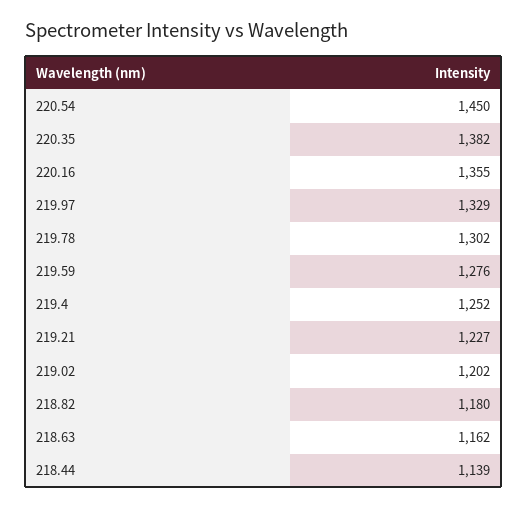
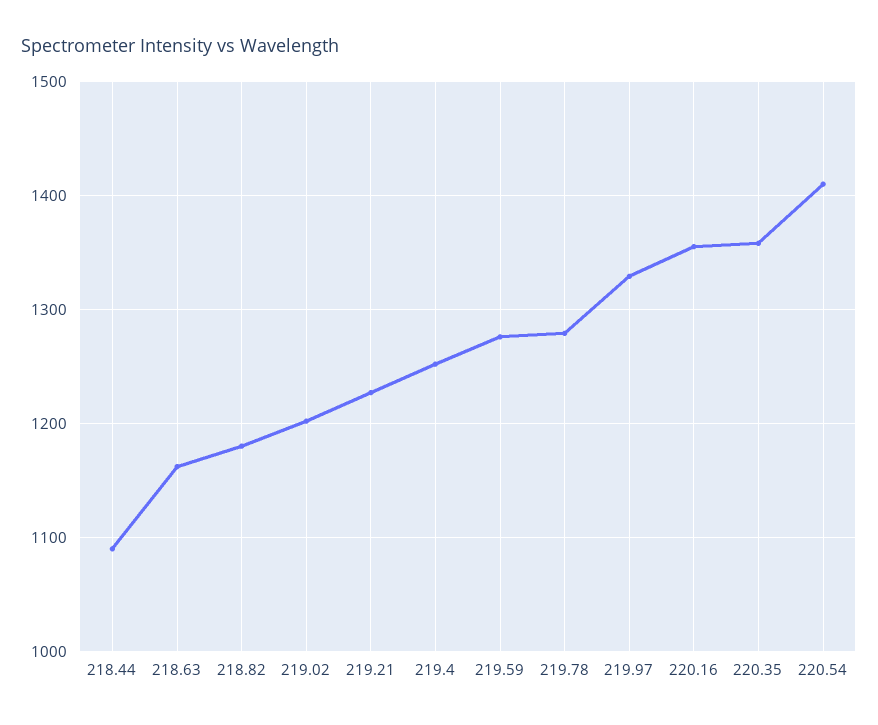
220.54: 1450 -> 1410
220.35: 1382 -> 1360
219.78: 1302 -> 1280
218.44: 1139 -> 1090

